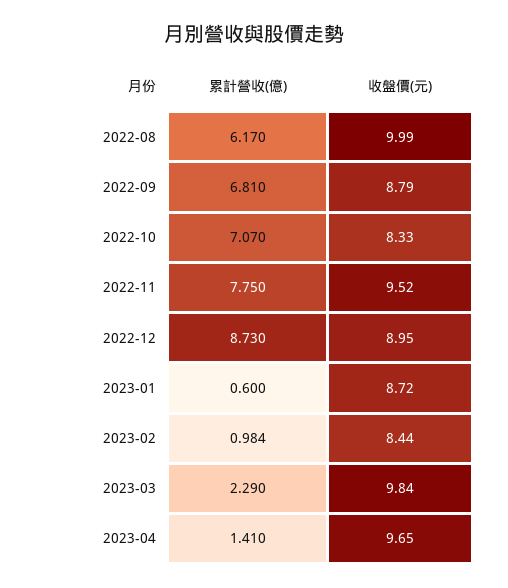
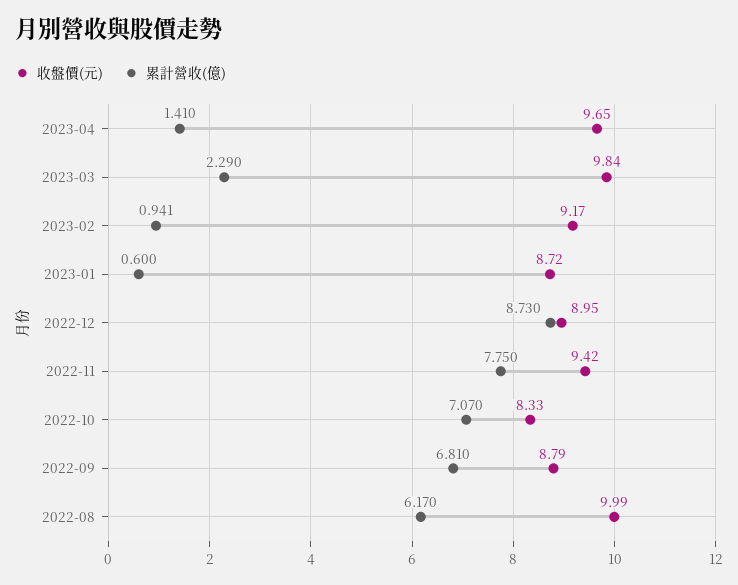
收盤價(元), 2022-11: 9.52 -> 9.42
累計營收(億), 2023-02: 0.984 -> 0.941
收盤價(元), 2023-02: 8.44 -> 9.17

